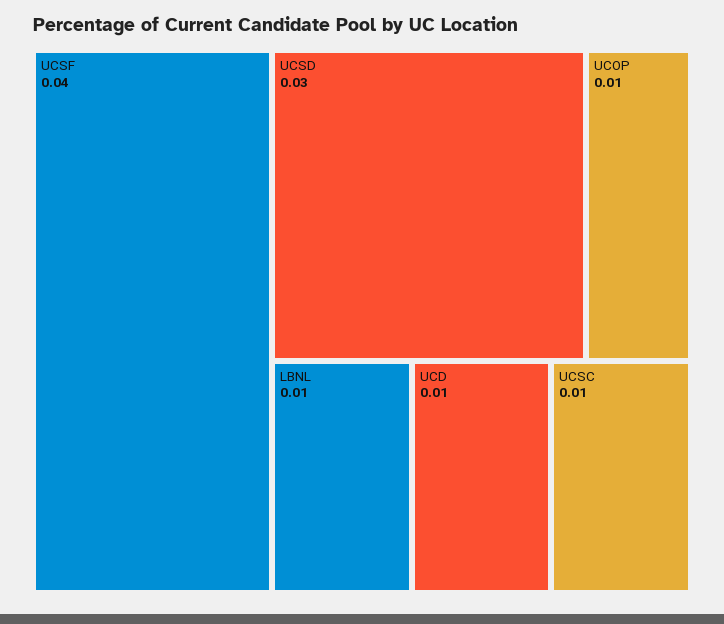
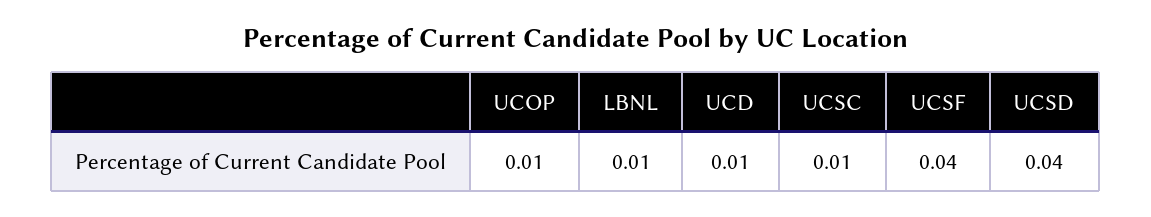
UCSD: 0.03 -> 0.04

